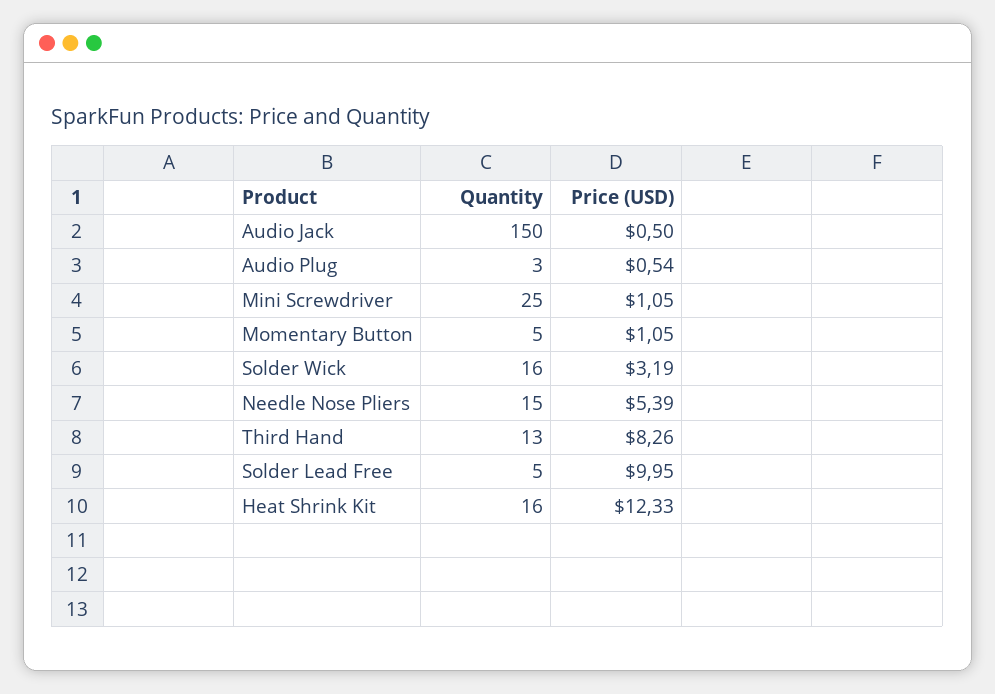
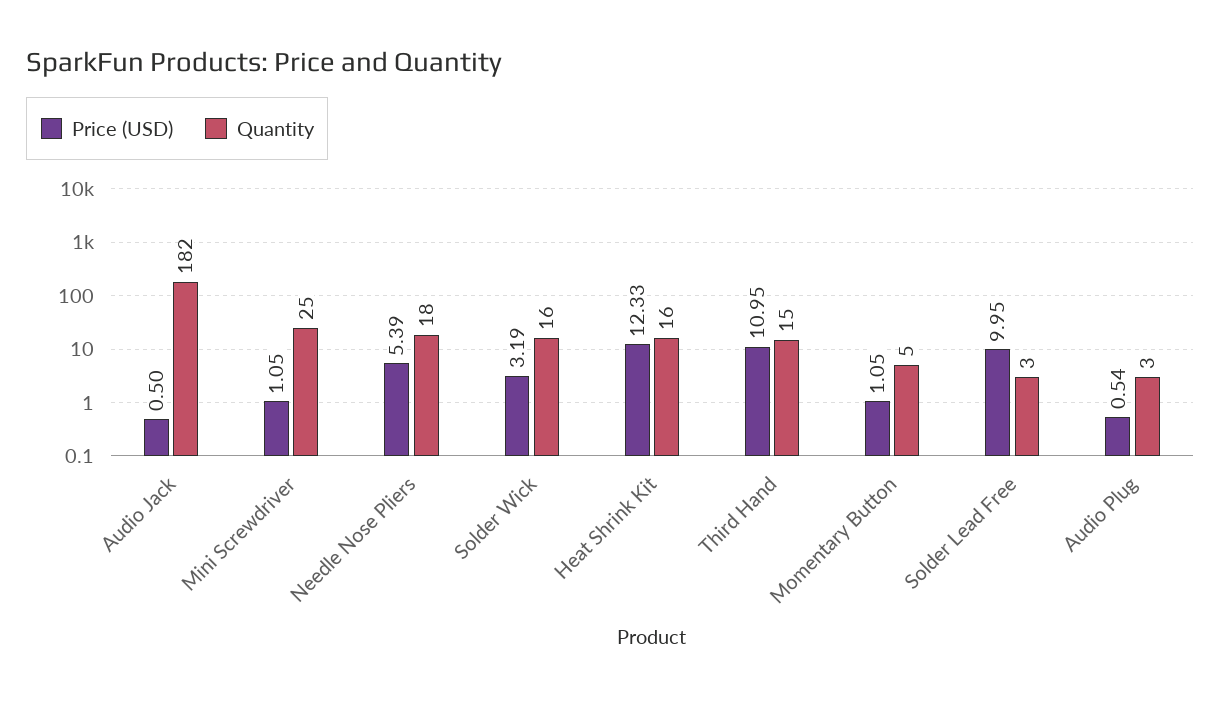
Quantity, Audio Jack: 150 -> 182
Quantity, Needle Nose Pliers: 15 -> 18
Quantity, Third Hand: 13 -> 15
Price (USD), Third Hand: 8.26 -> 10.95
Quantity, Solder Lead Free: 5 -> 3

